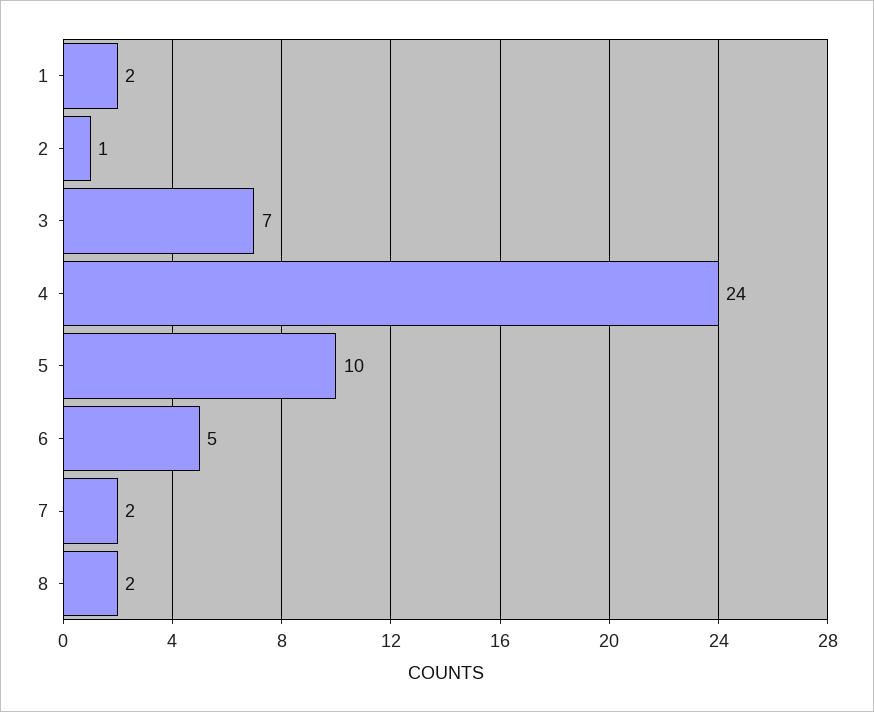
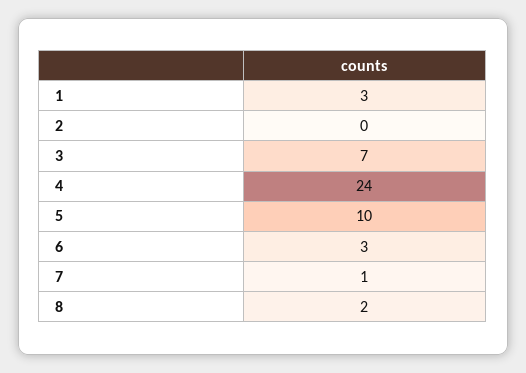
1: 2 -> 3
2: 1 -> 0
6: 5 -> 3
7: 2 -> 1

